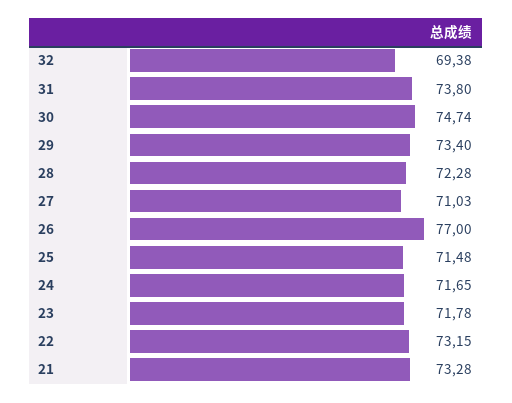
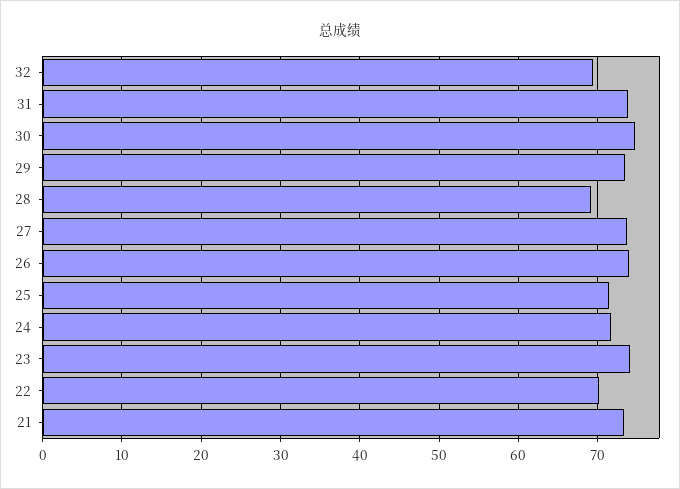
28: 72.28 -> 69
27: 71.03 -> 74
26: 77 -> 74
23: 71.78 -> 74
22: 73.15 -> 70

